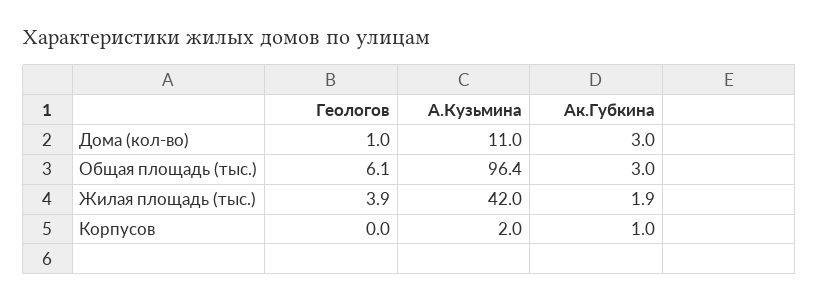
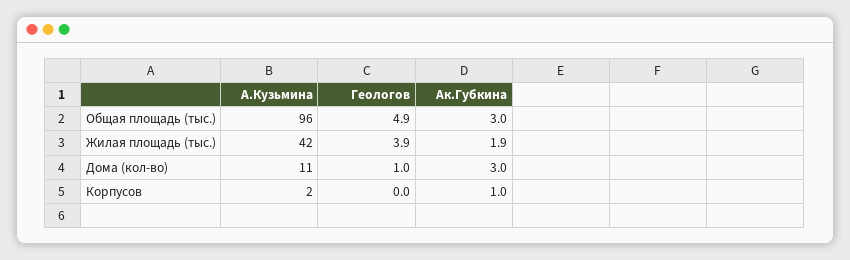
Геологов, Общая площадь (тыс.): 6.1 -> 4.9

